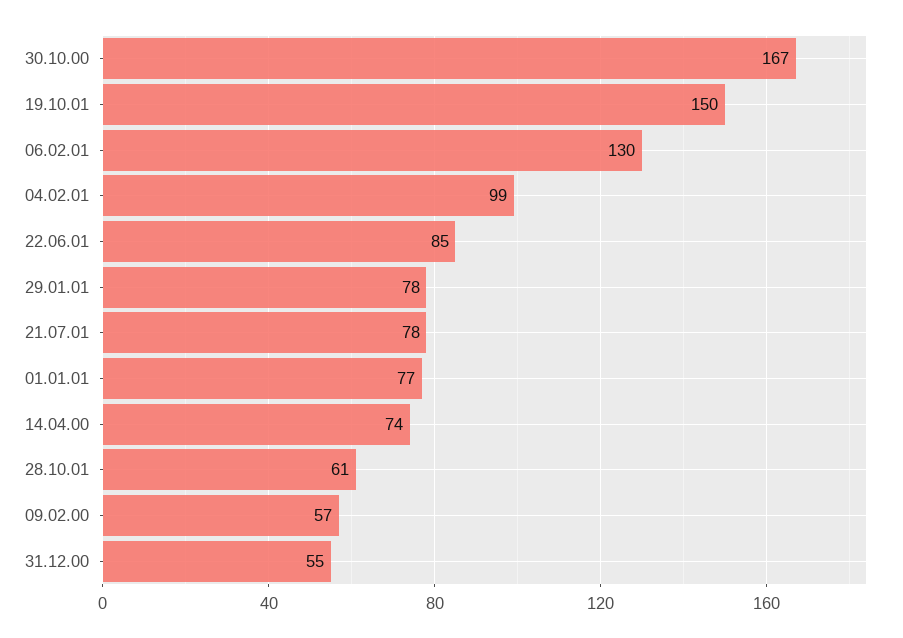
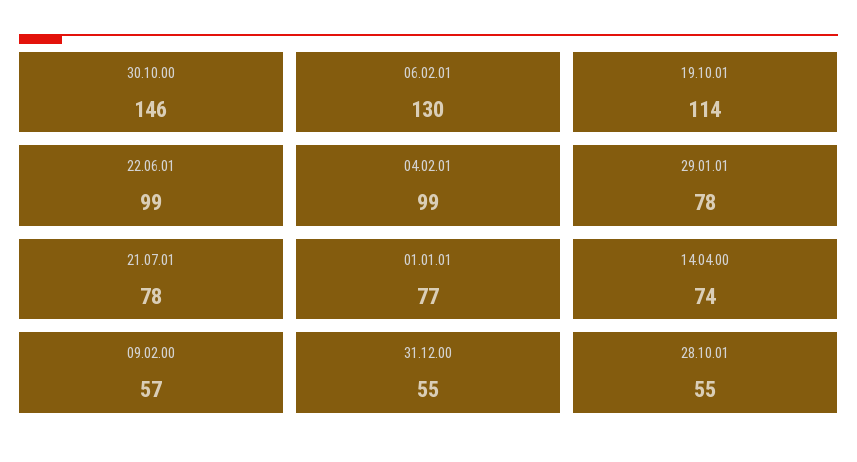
30.10.00: 167 -> 146
19.10.01: 150 -> 114
22.06.01: 85 -> 99
28.10.01: 61 -> 55

